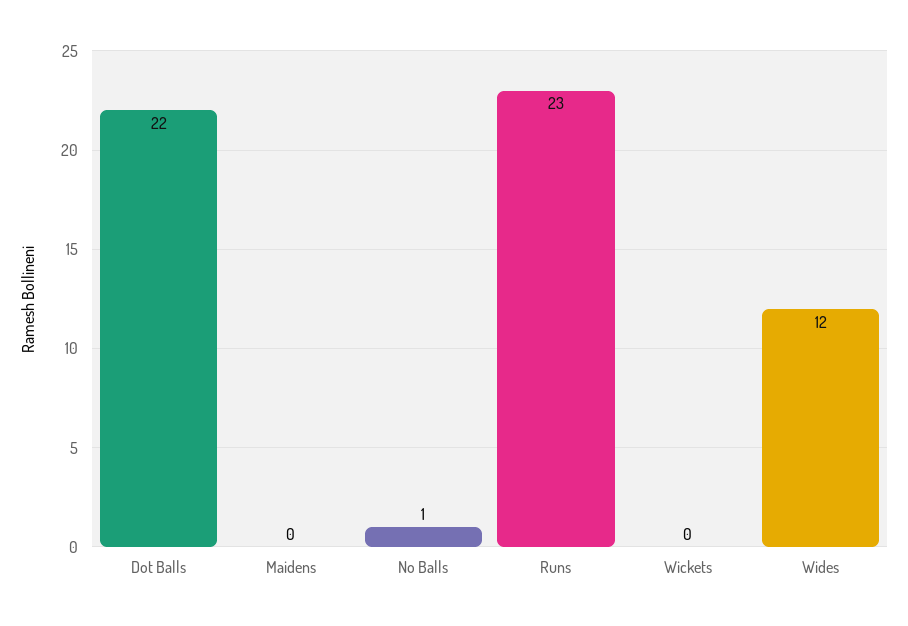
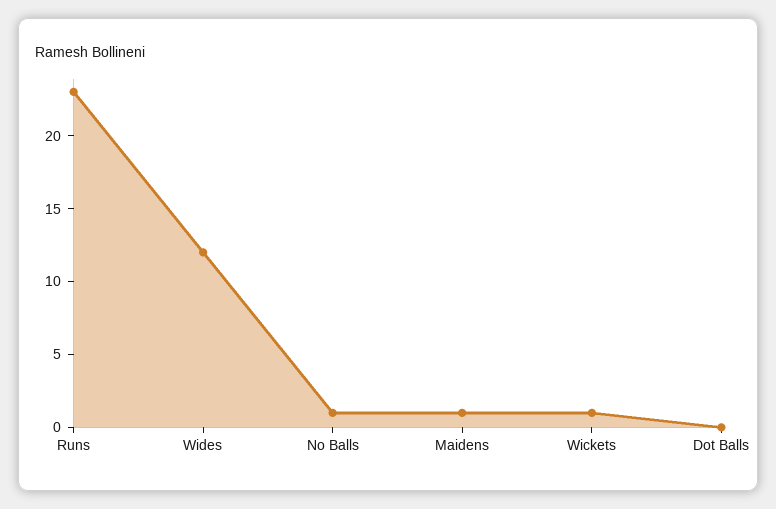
Dot Balls: 22 -> 0
Maidens: 0 -> 1
Wickets: 0 -> 1

